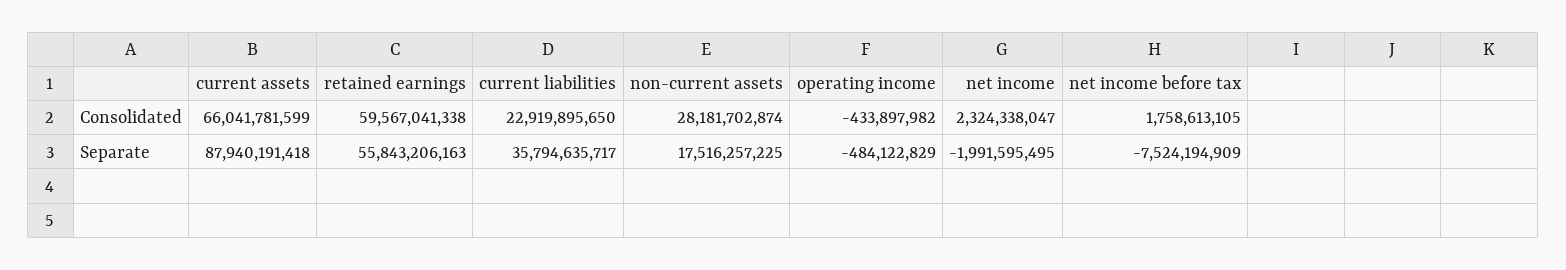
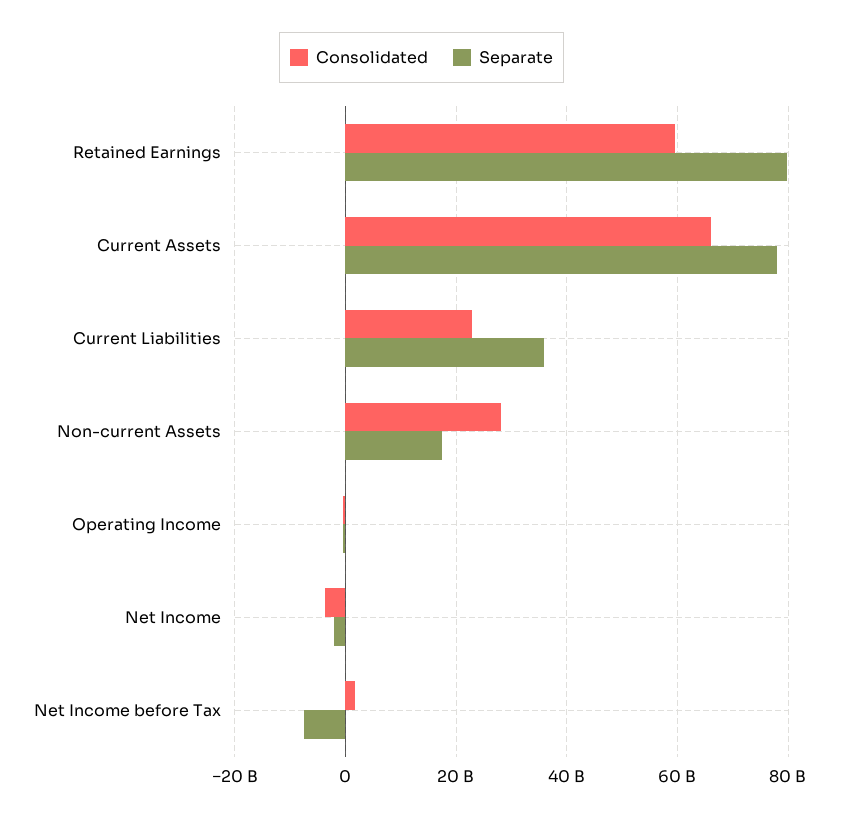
Consolidated, net income: 2324338047 -> -4000000000
Separate, current assets: 87940191418 -> 78000000000
Separate, retained earnings: 55843206163 -> 80000000000

